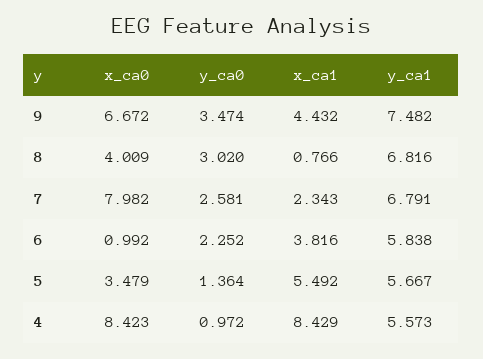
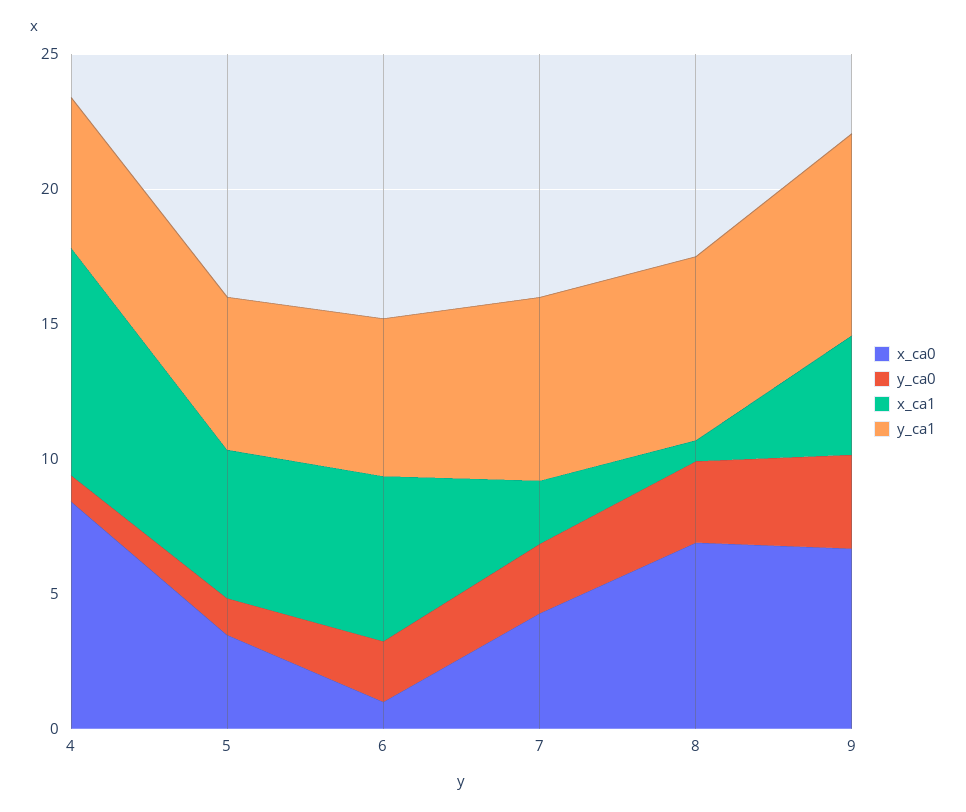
x_ca0, 8: 4.009 -> 7
x_ca0, 7: 7.982 -> 4
x_ca1, 6: 3.816 -> 6

